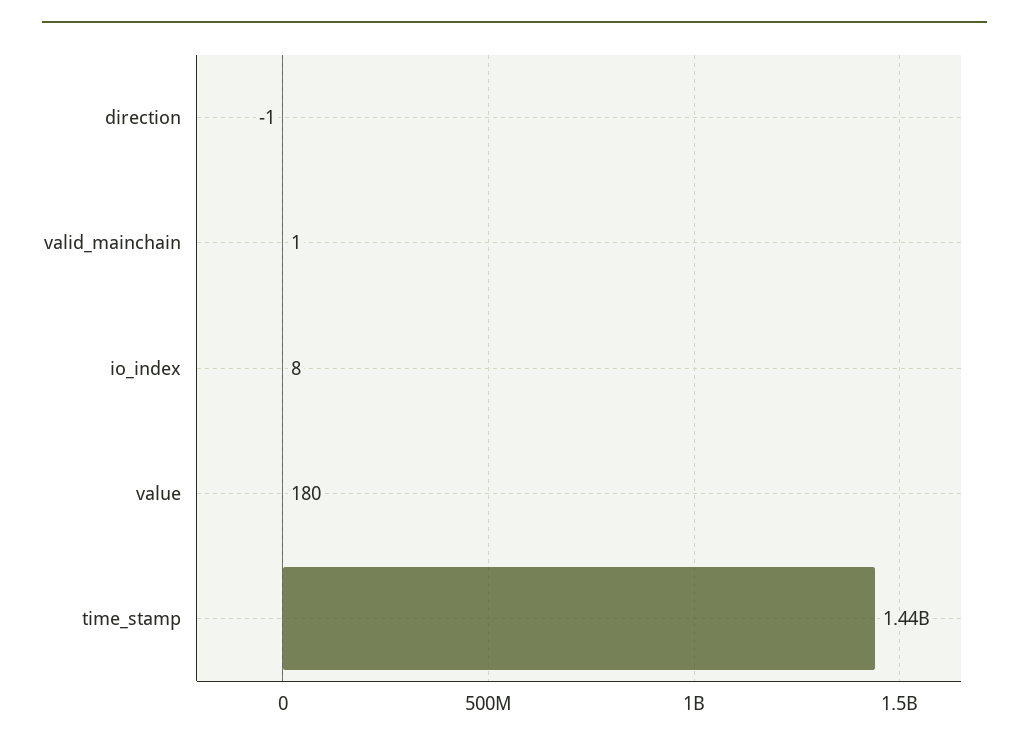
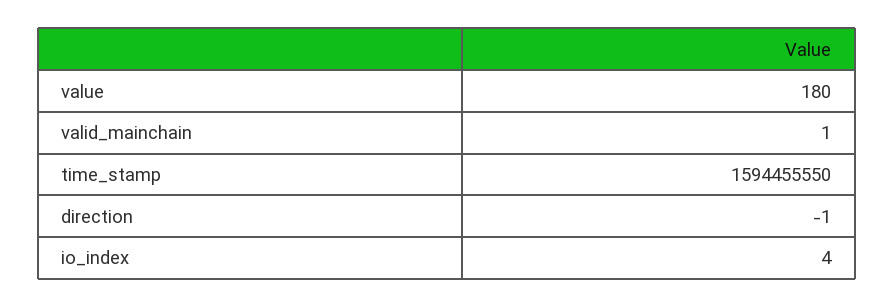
io_index: 8 -> 4
time_stamp: 1440000000 -> 1594455550

